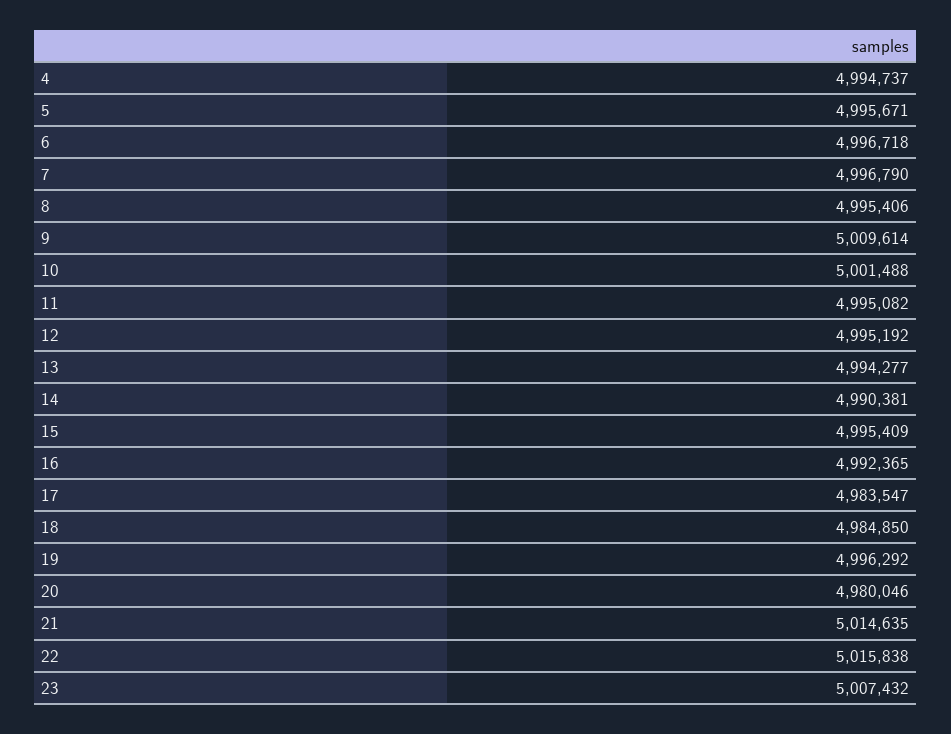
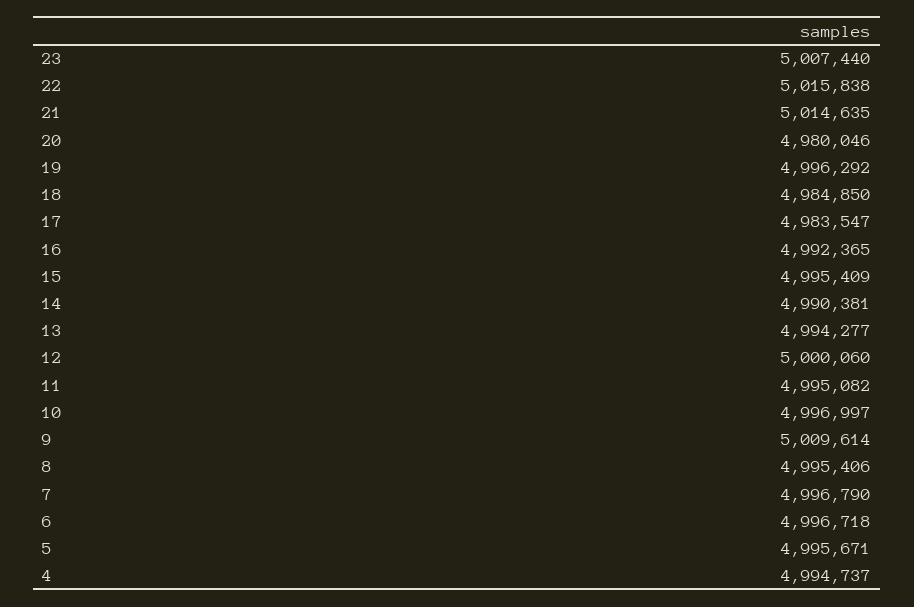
10: 5001488 -> 4996997
12: 4995192 -> 5000060
23: 5007432 -> 5007440

